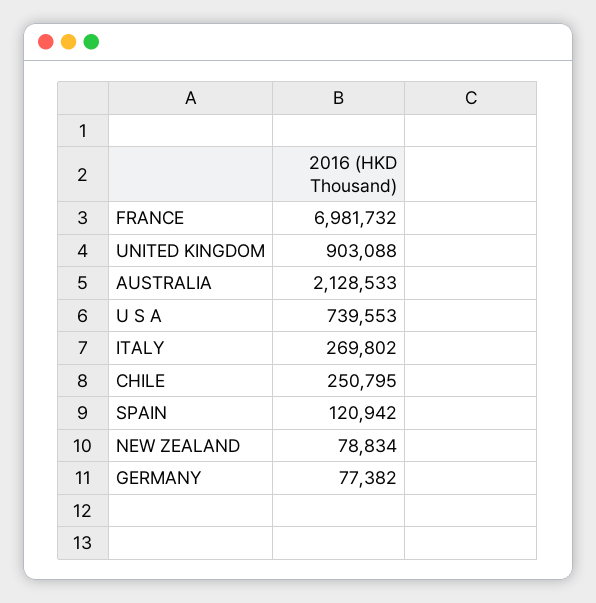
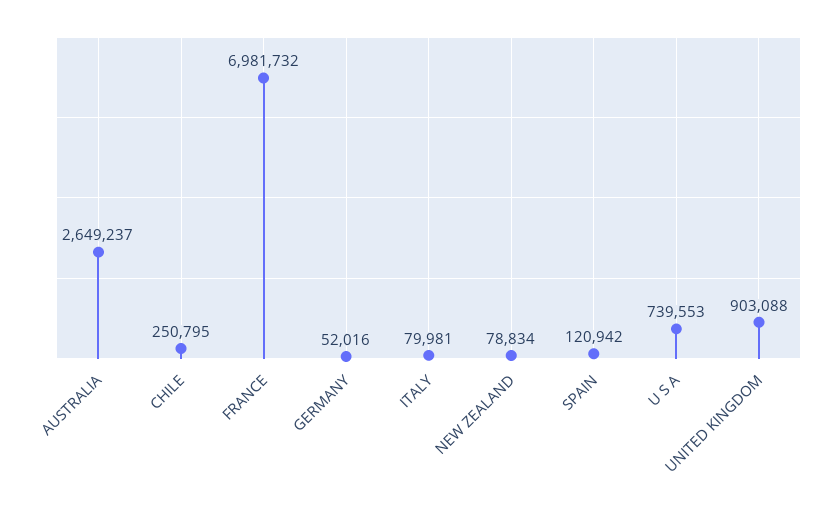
AUSTRALIA: 2128533 -> 2649237
ITALY: 269802 -> 79981
GERMANY: 77382 -> 52016

